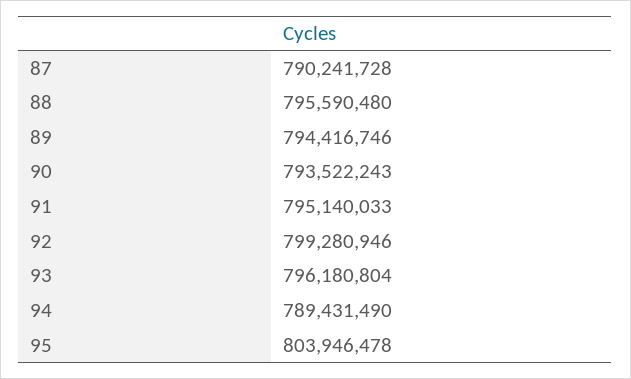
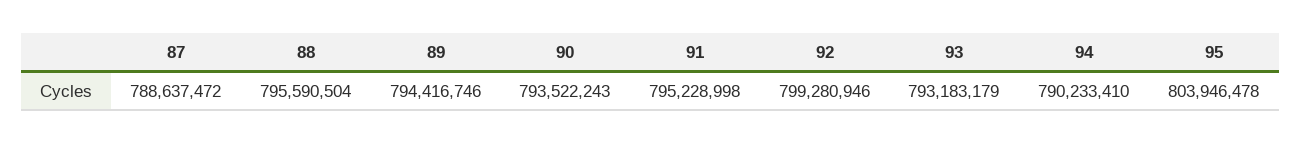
87: 790241728 -> 788637472
88: 795590480 -> 795590504
91: 795140033 -> 795228998
93: 796180804 -> 793183179
94: 789431490 -> 790233410

